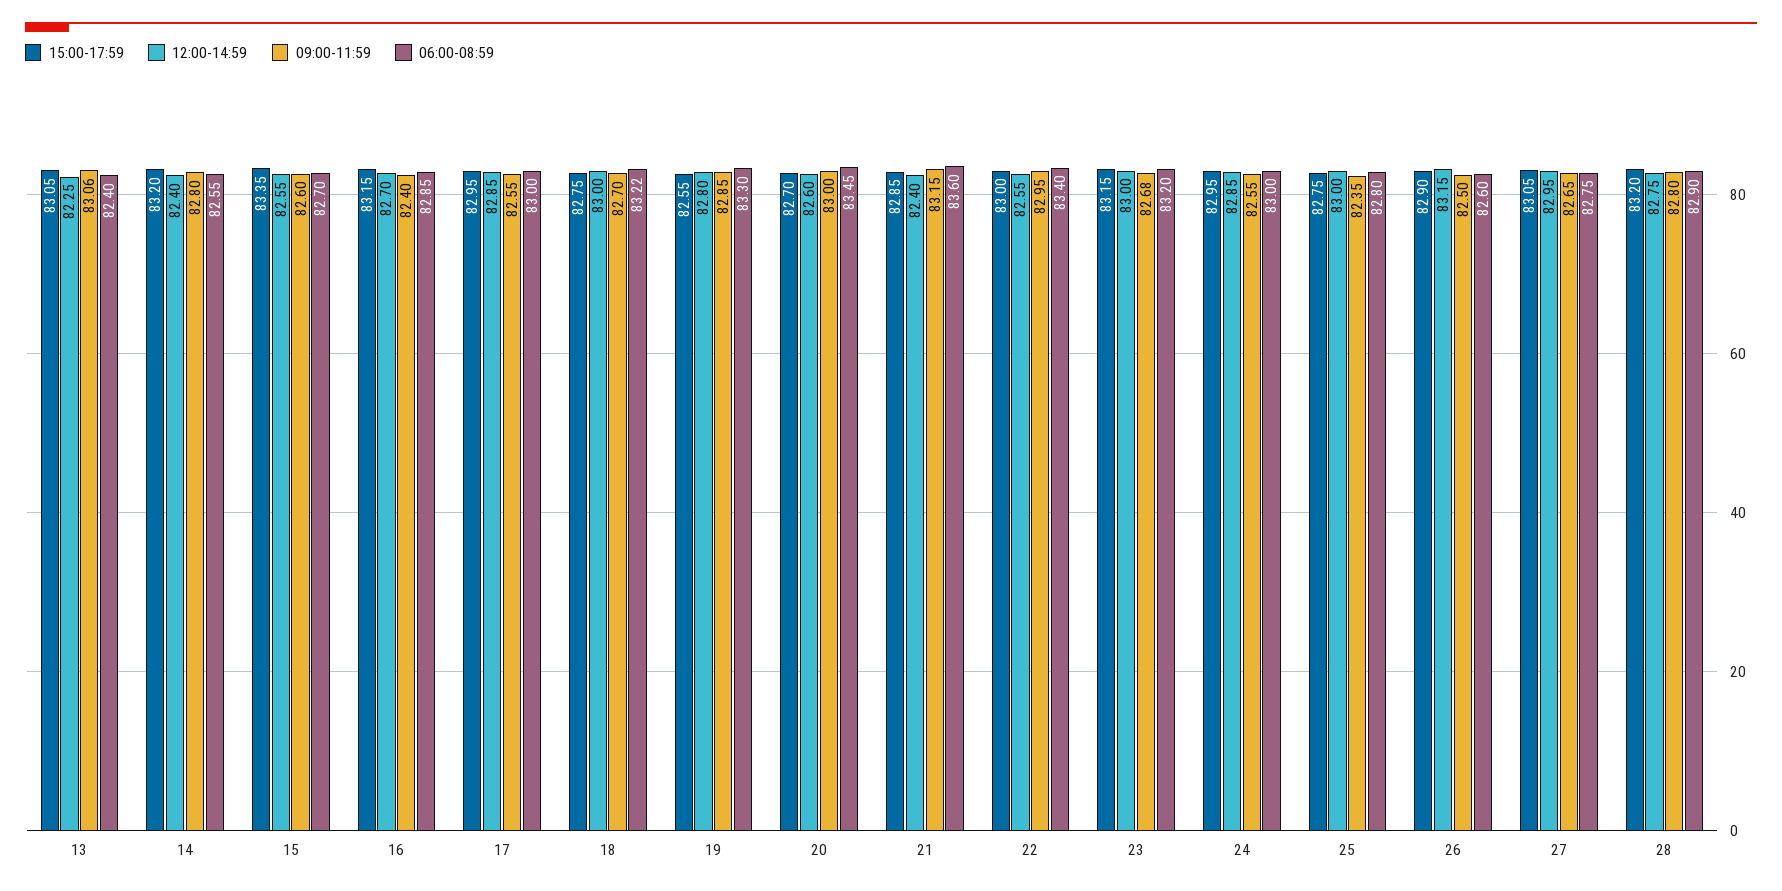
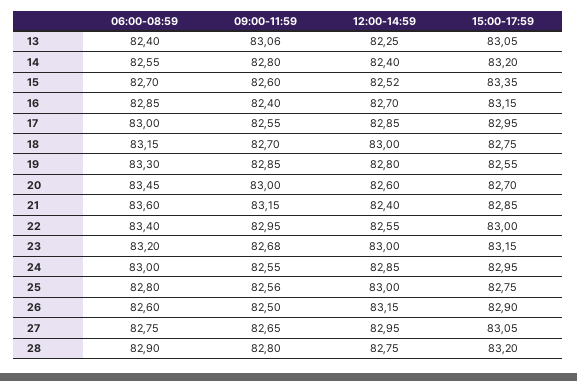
12:00-14:59, 15: 82.55 -> 82.52
06:00-08:59, 18: 83.22 -> 83.15
09:00-11:59, 25: 82.35 -> 82.56

